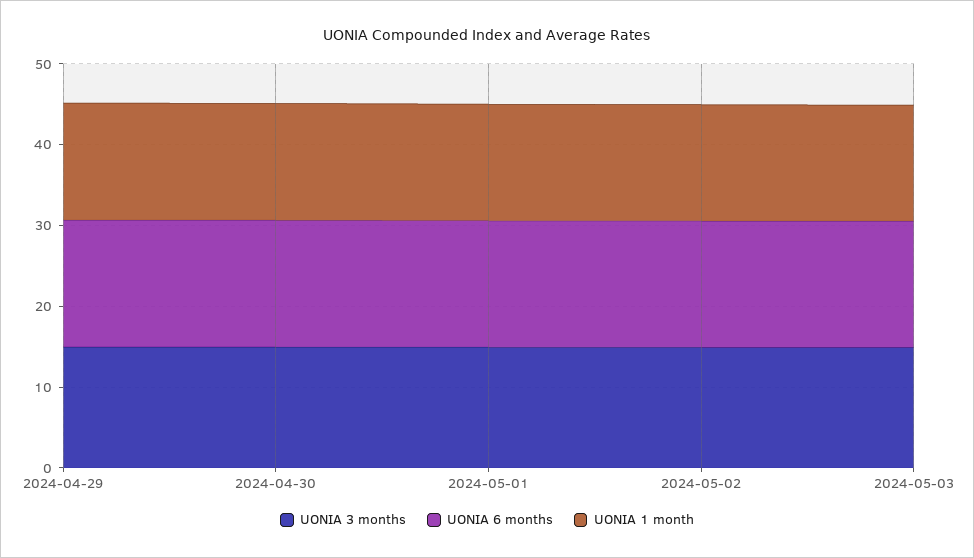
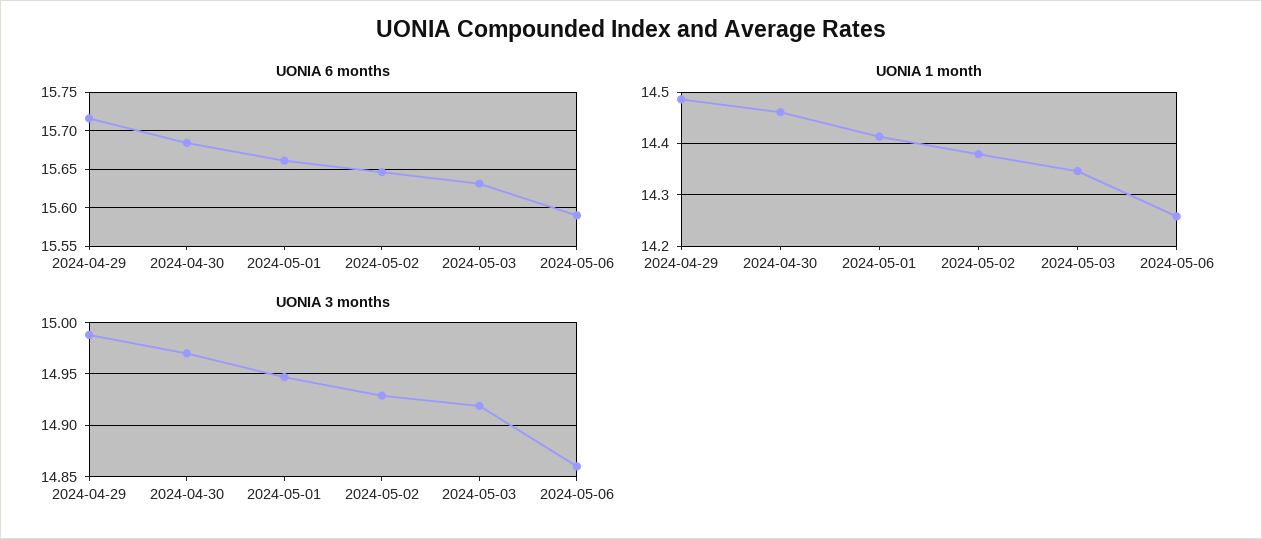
UONIA 6 months, 2024-05-06: none -> 15.59
UONIA 1 month, 2024-05-06: none -> 14.26
UONIA 3 months, 2024-05-06: none -> 14.86

